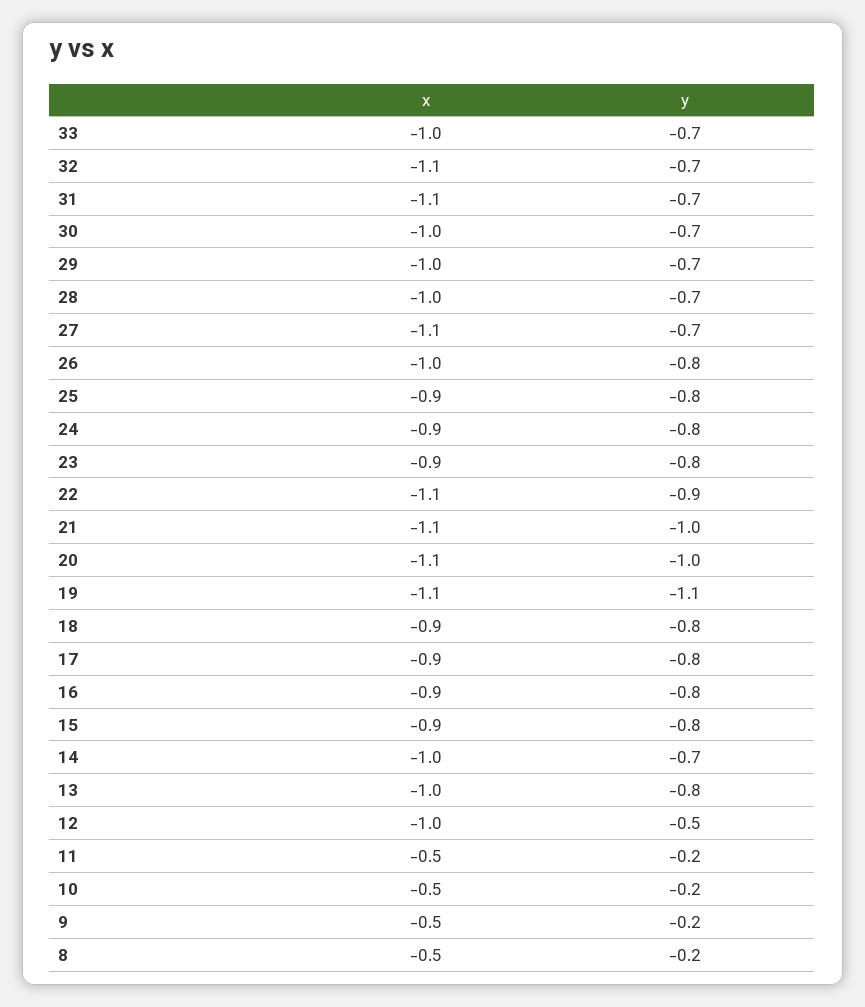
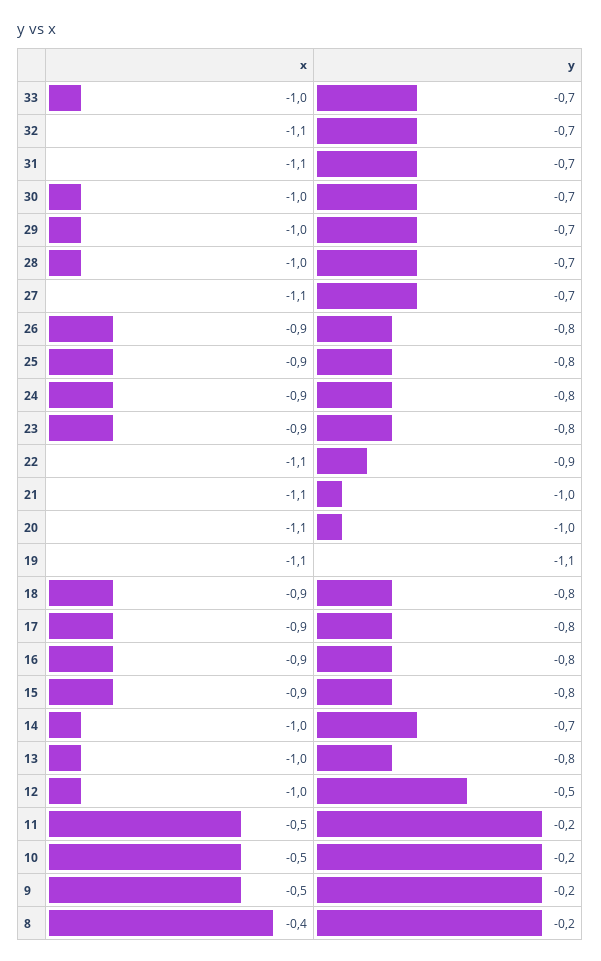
x, 26: -1 -> -0.9
x, 8: -0.5 -> -0.4

